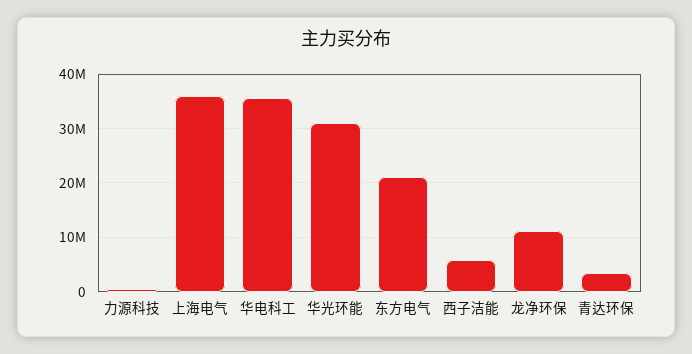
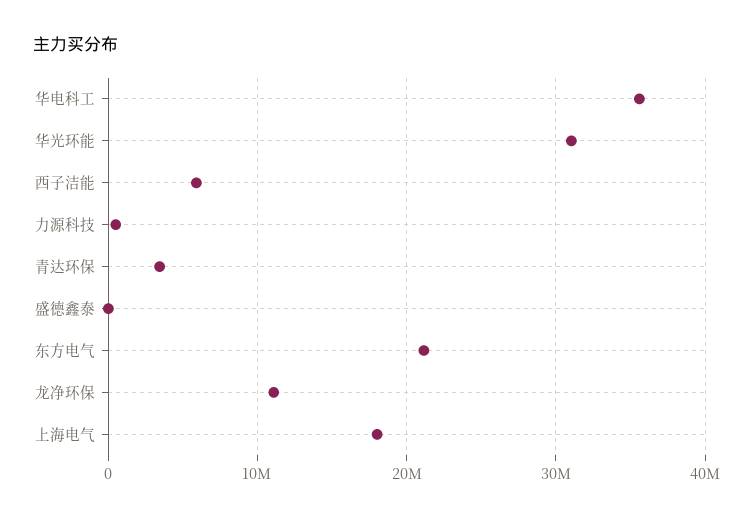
上海电气: 36000000 -> 18000000
盛德鑫泰: none -> 0

